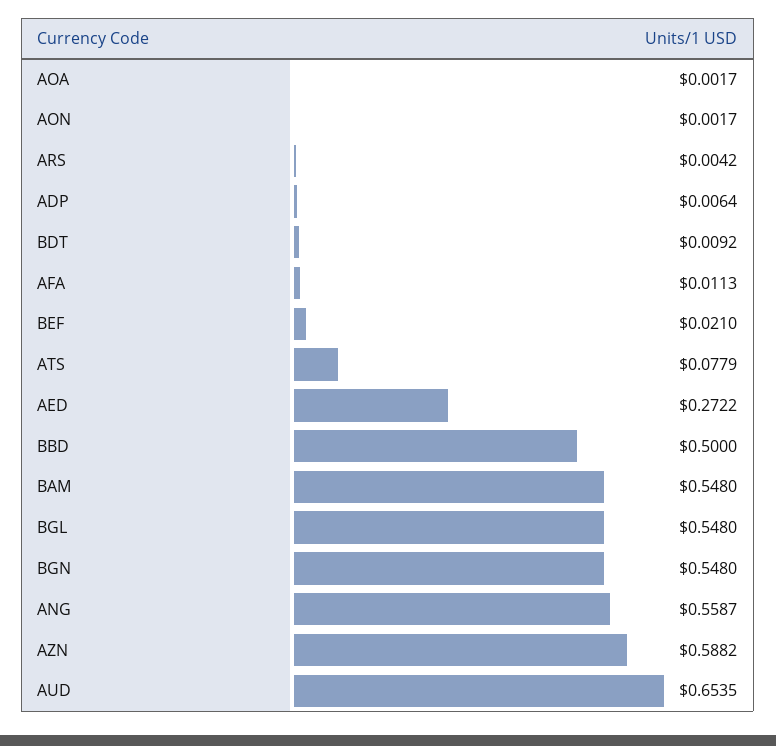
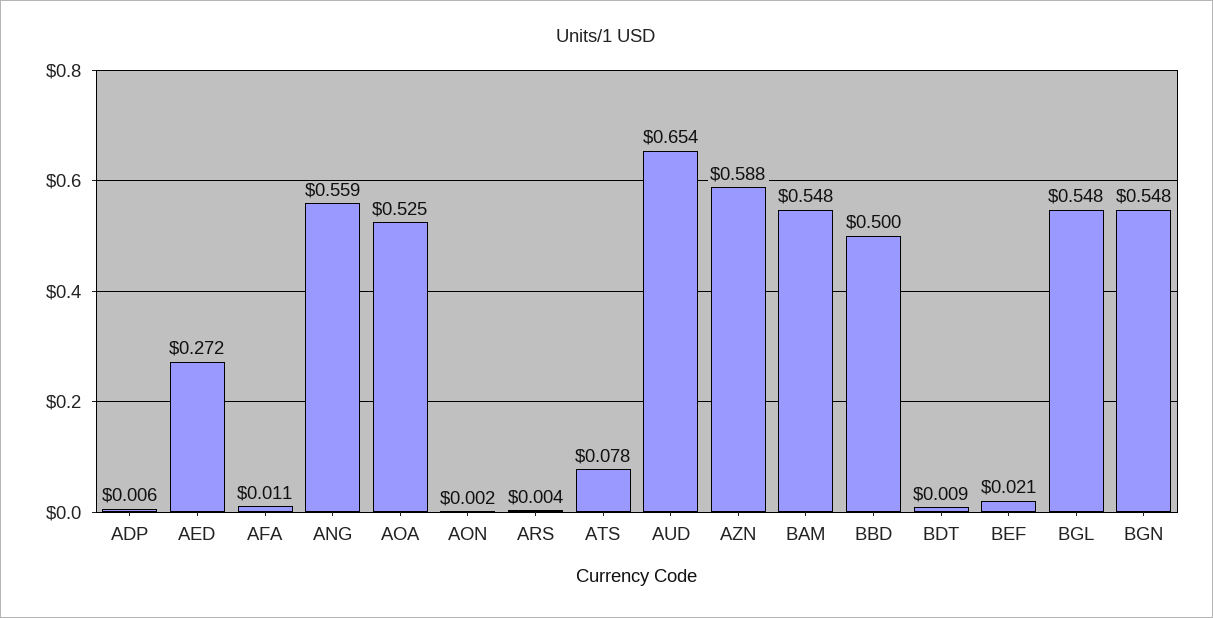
AOA: 0.0017 -> 0.525

